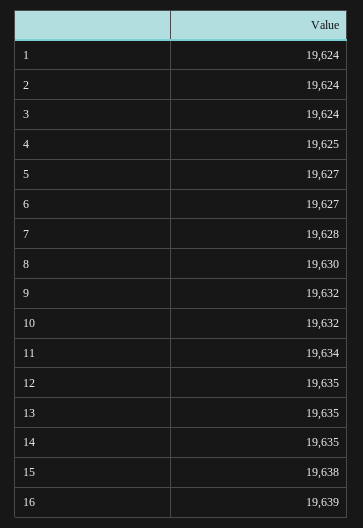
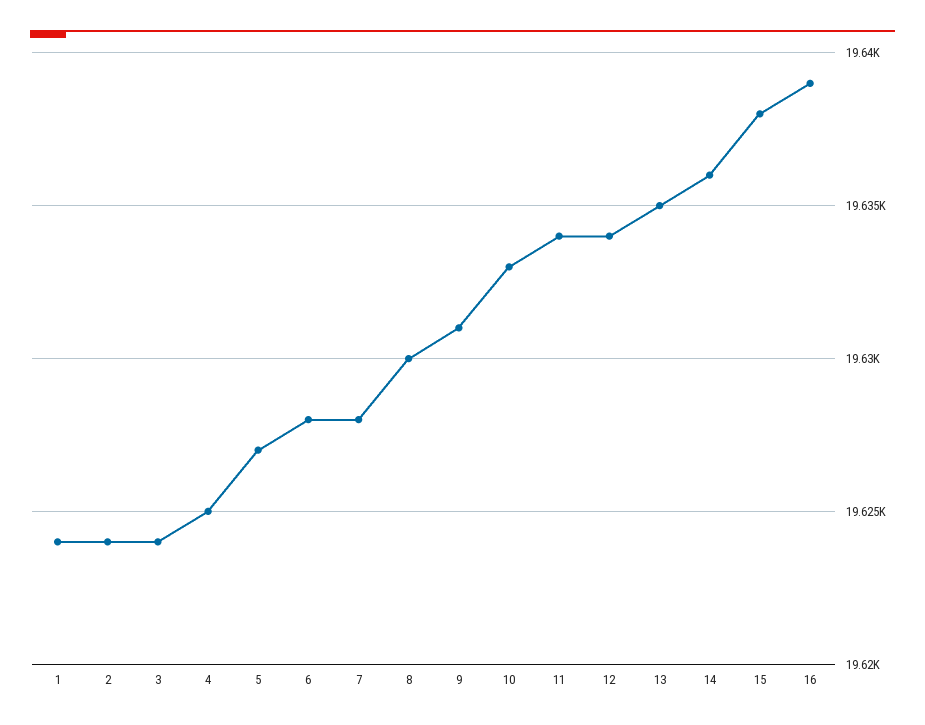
6: 19627 -> 19628
9: 19632 -> 19631
10: 19632 -> 19633
12: 19635 -> 19634
14: 19635 -> 19636

